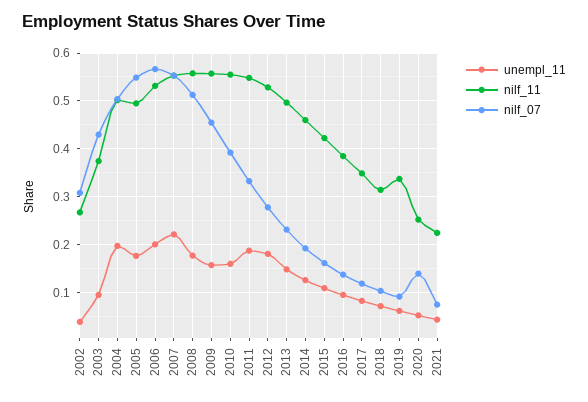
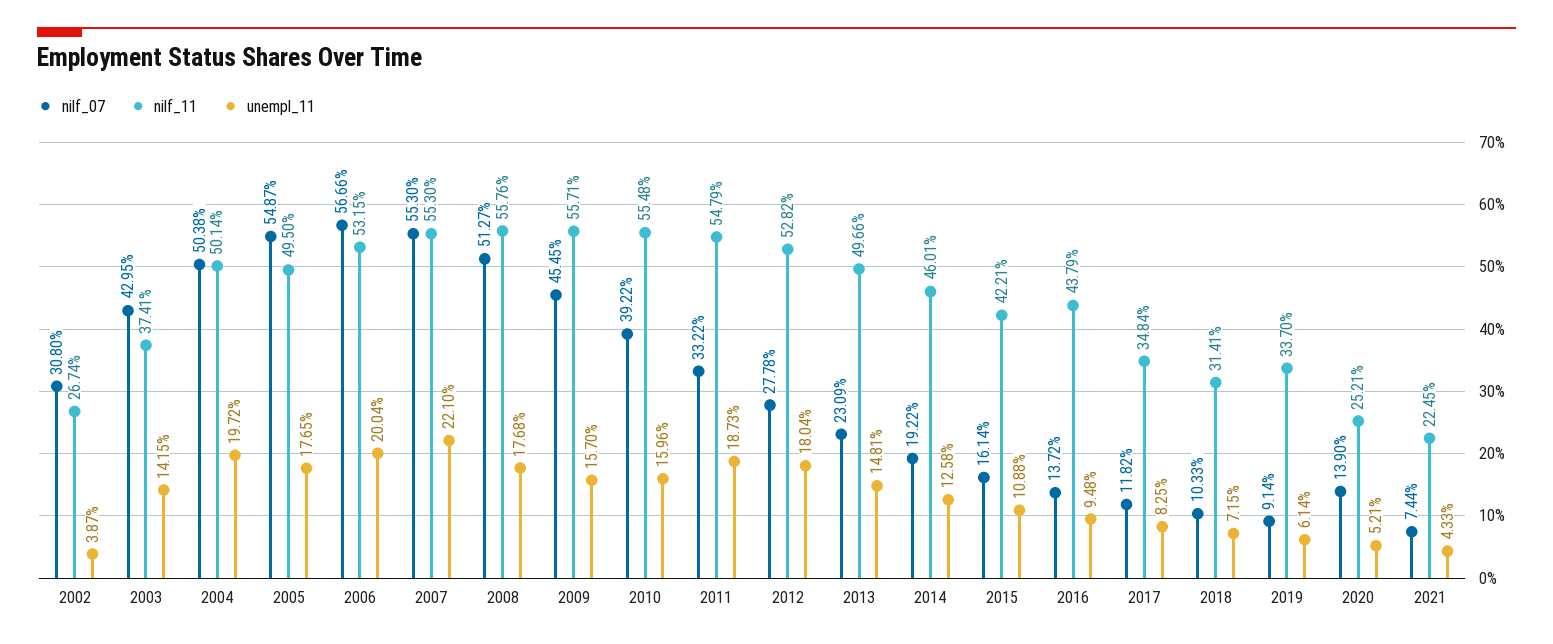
unempl_11, 2003: 0.1 -> 0.1415
nilf_11, 2016: 0.38 -> 0.4379

